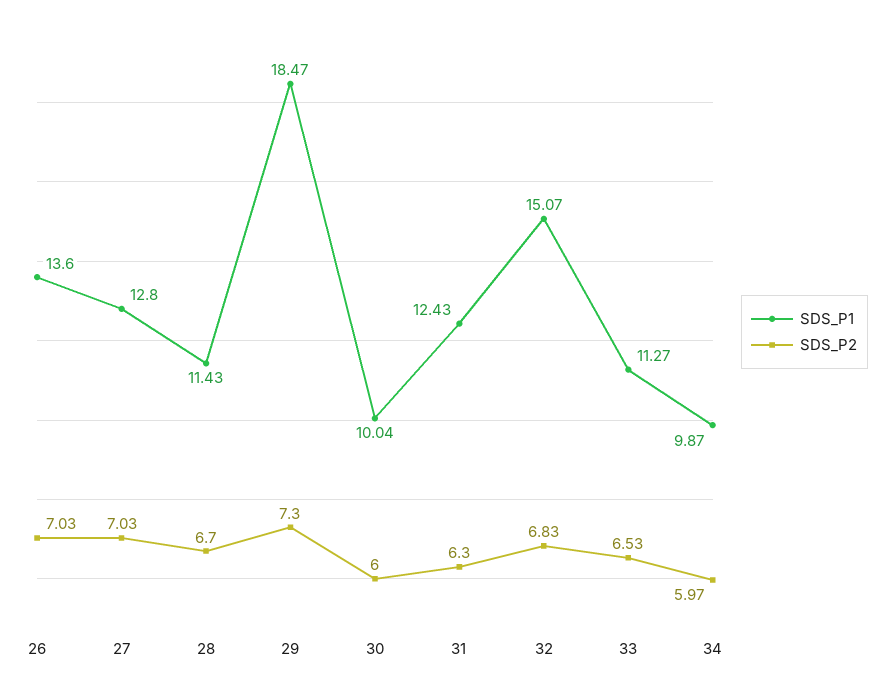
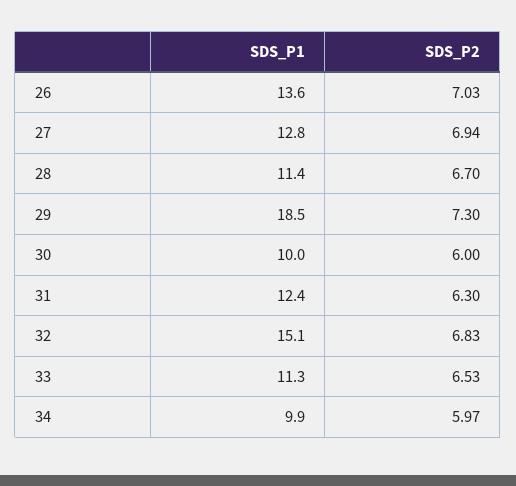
SDS_P2, 27: 7.03 -> 6.94

